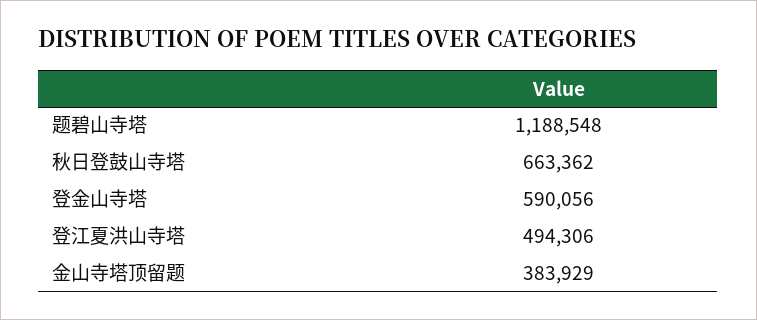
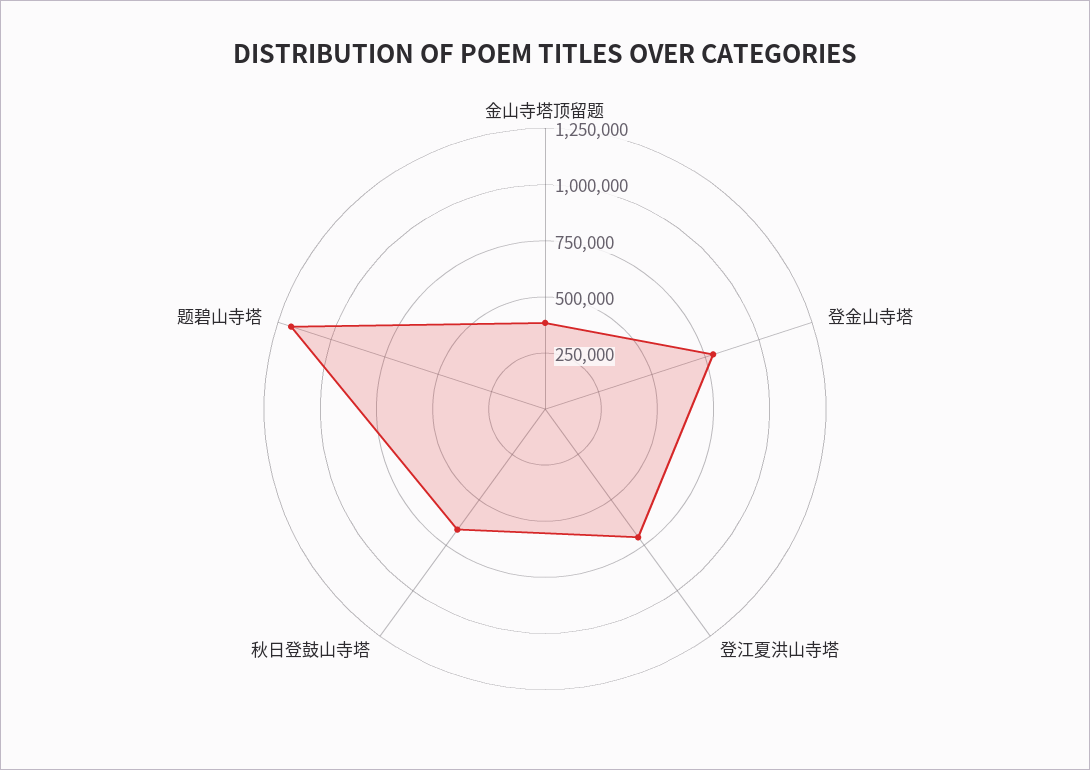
登金山寺塔: 590056 -> 800000
登江夏洪山寺塔: 494306 -> 700000

